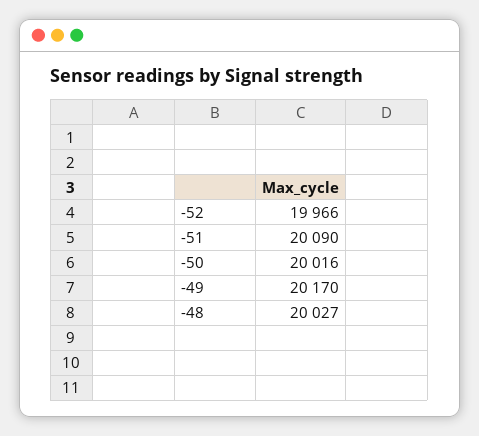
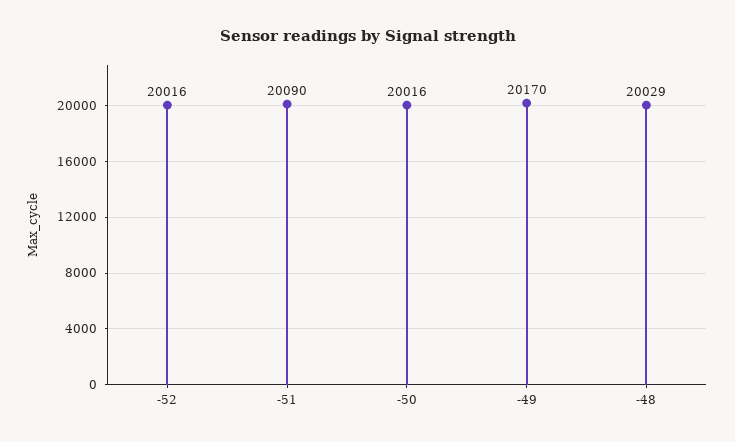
-52: 19966 -> 20016
-48: 20027 -> 20029

